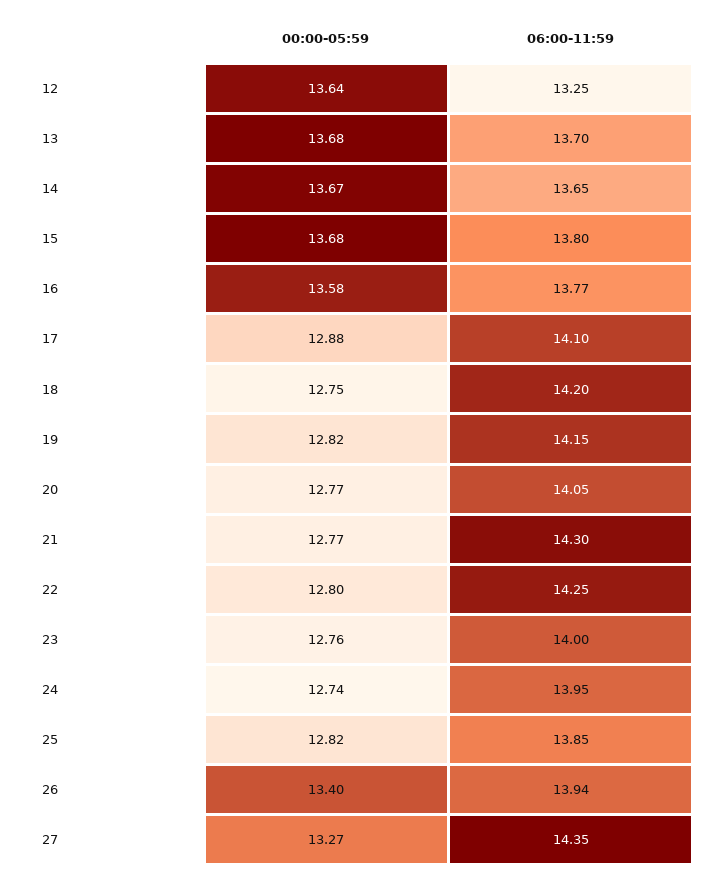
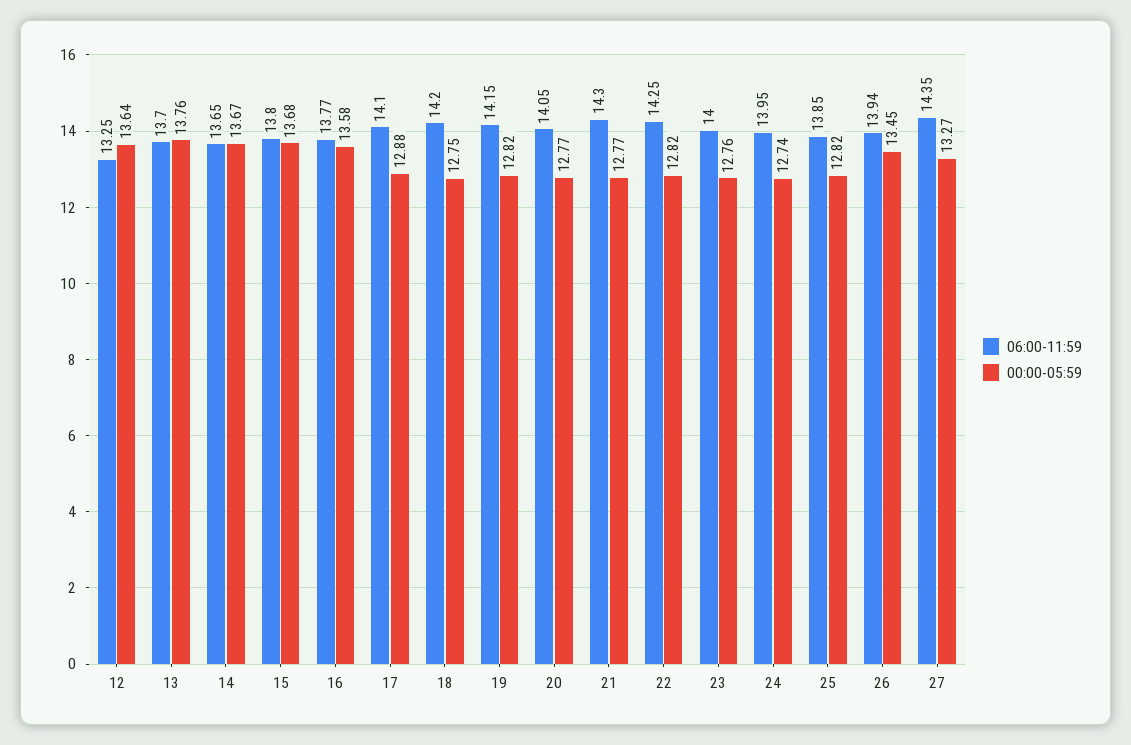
00:00-05:59, 13: 13.68 -> 13.76
00:00-05:59, 22: 12.8 -> 12.82
00:00-05:59, 26: 13.4 -> 13.45

